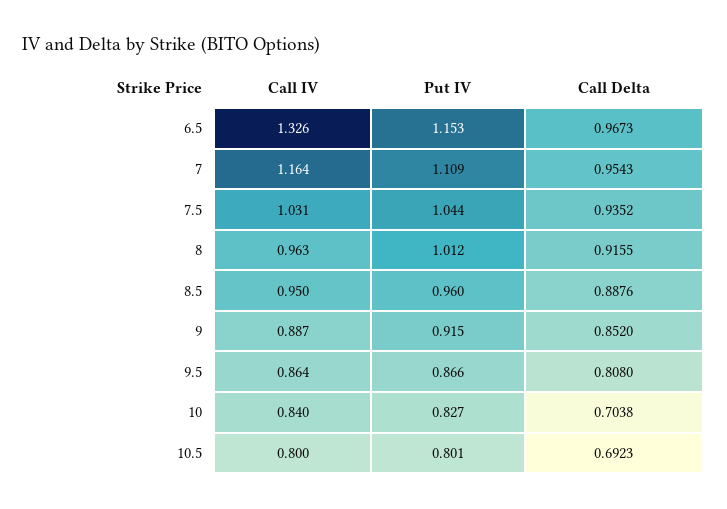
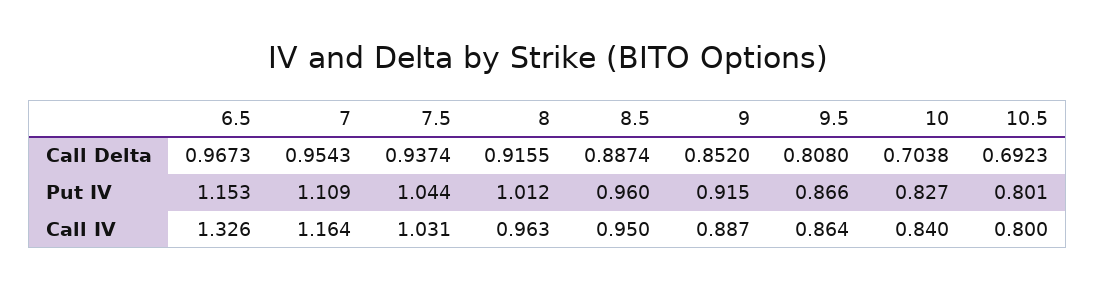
Call Delta, 7.5: 0.9352 -> 0.9374
Call Delta, 8.5: 0.8876 -> 0.8874

